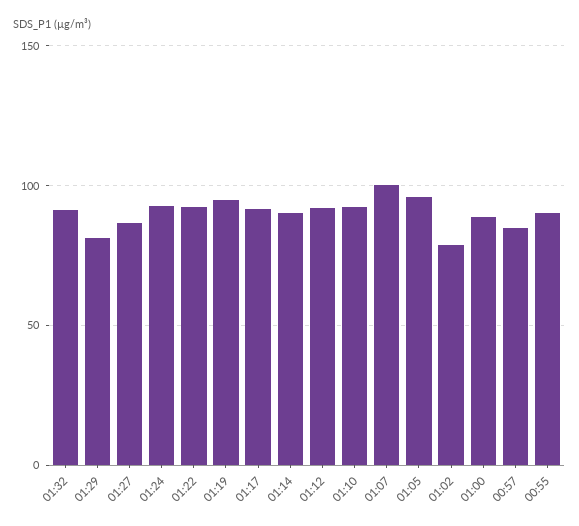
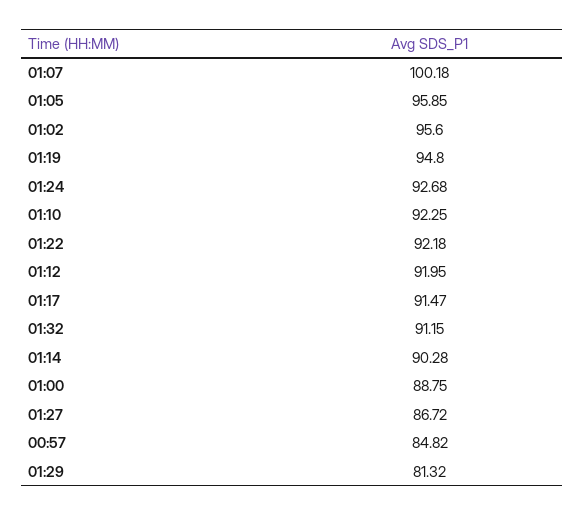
01:02: 80 -> 95.6
00:55: 90 -> none

